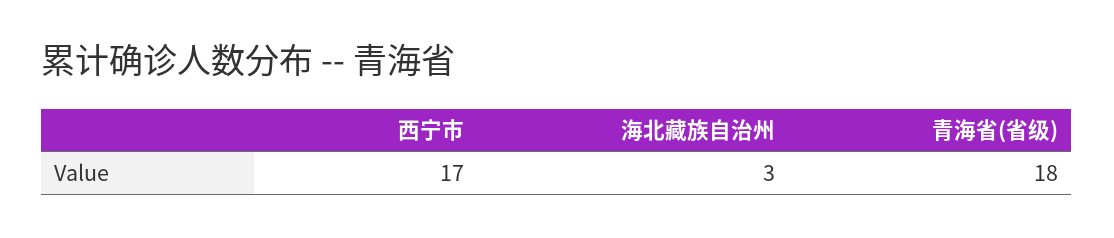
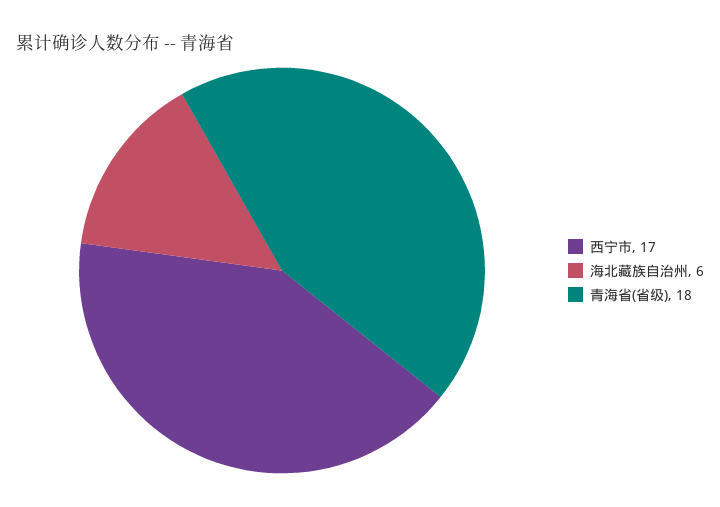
海北藏族自治州: 3 -> 6

